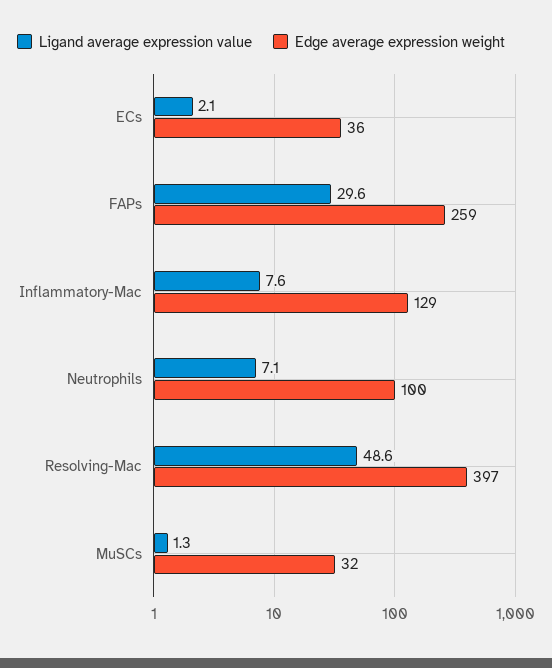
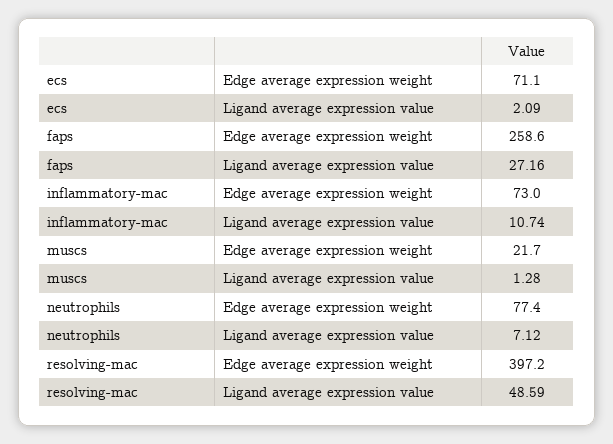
Edge average expression weight, ECs: 36 -> 71.1
Ligand average expression value, FAPs: 29.6 -> 27.16
Ligand average expression value, Inflammatory-Mac: 7.6 -> 10.74
Edge average expression weight, Inflammatory-Mac: 129 -> 73
Edge average expression weight, Neutrophils: 100 -> 77.4
Edge average expression weight, MuSCs: 32 -> 21.7

